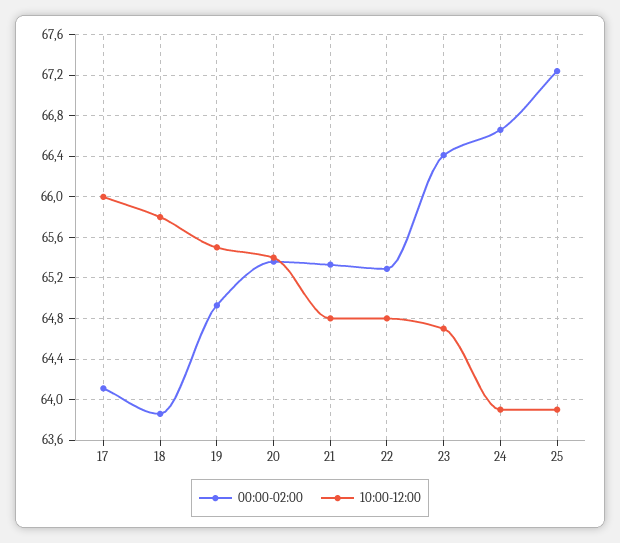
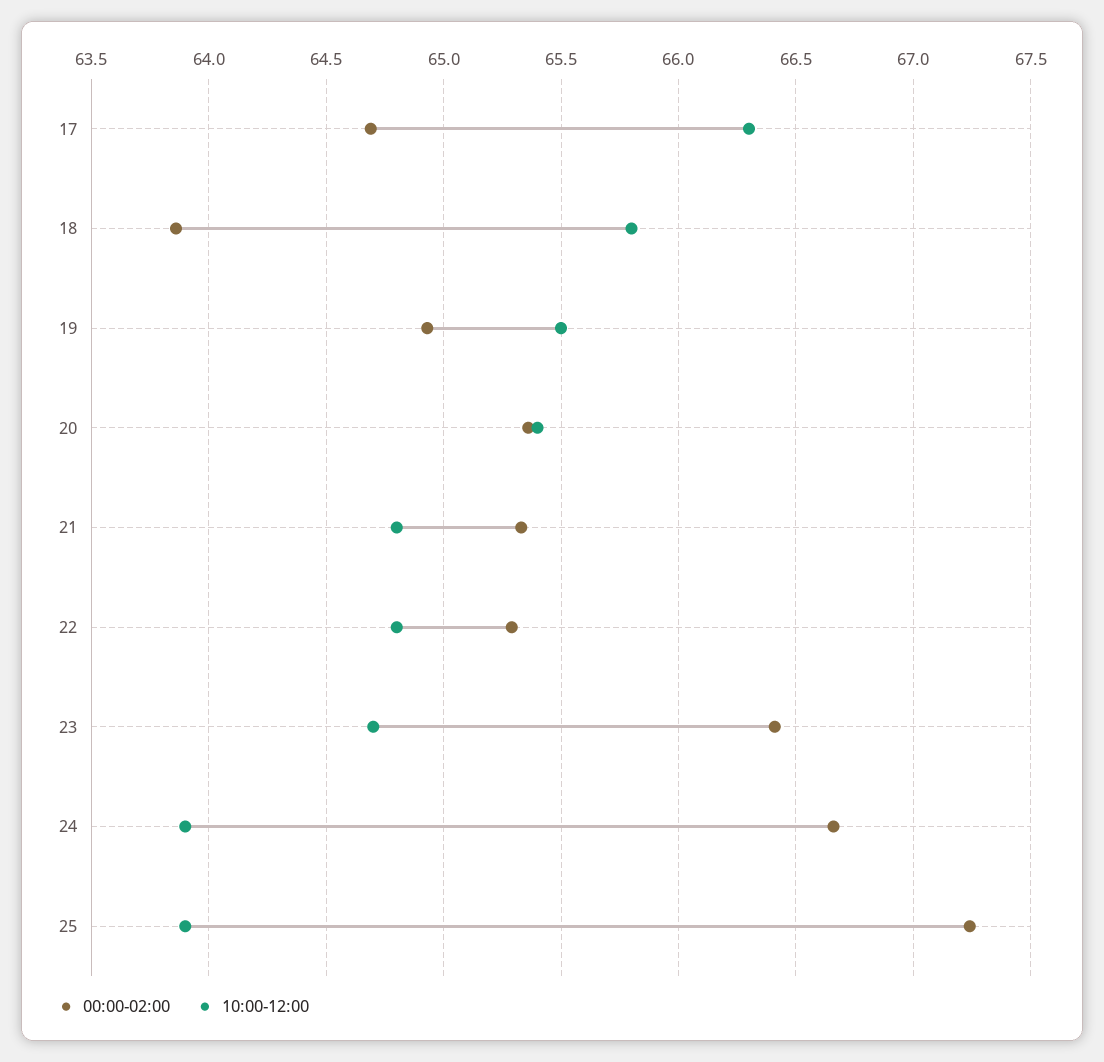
00:00-02:00, 17: 64.1 -> 64.7
10:00-12:00, 17: 66 -> 66.3

